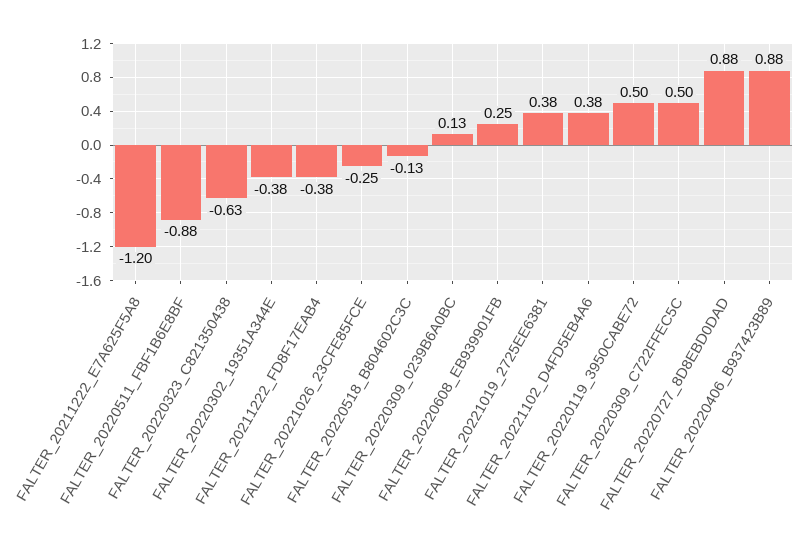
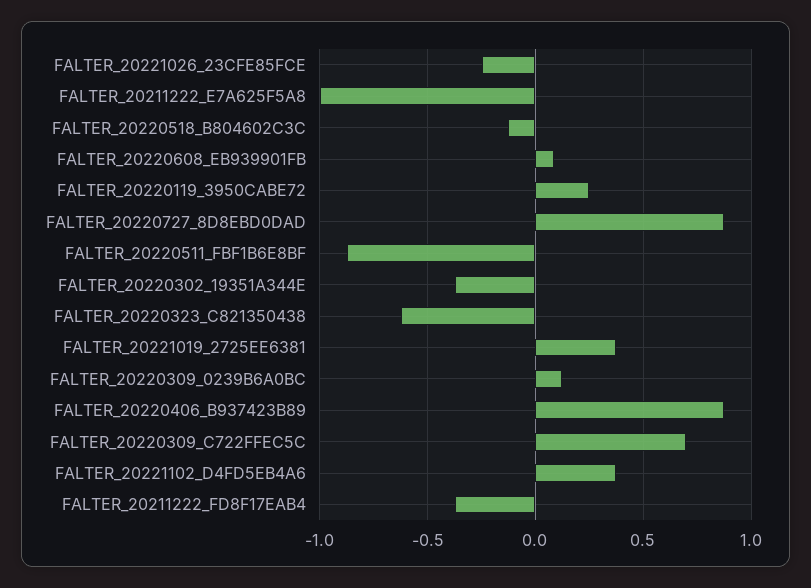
FALTER_20211222_E7A625F5A8: -1.2 -> -1
FALTER_20220608_EB939901FB: 0.25 -> 0.1
FALTER_20220119_3950CABE72: 0.5 -> 0.25
FALTER_20220309_C722FFEC5C: 0.5 -> 0.7

